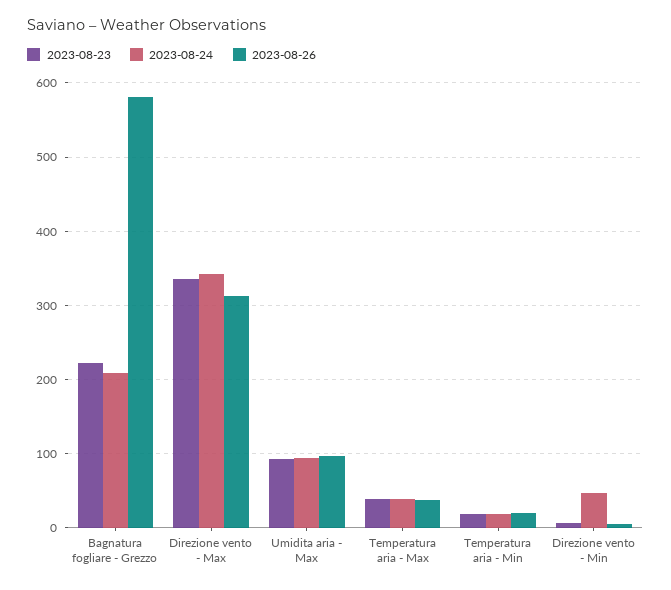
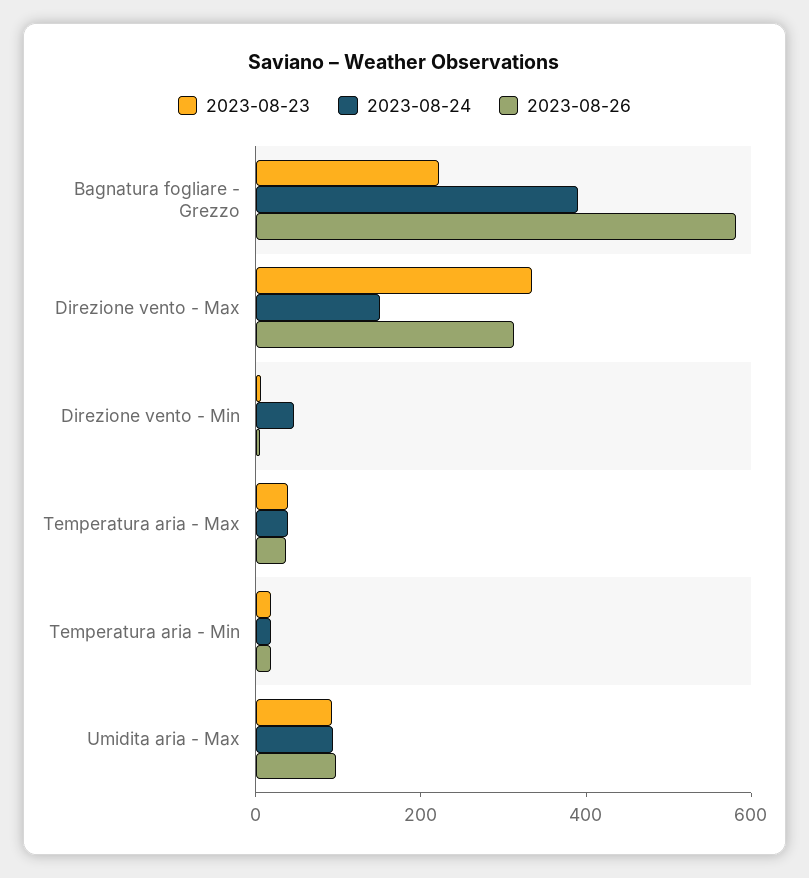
2023-08-24, Bagnatura fogliare - Grezzo: 210 -> 400
2023-08-24, Direzione vento - Max: 340 -> 150

